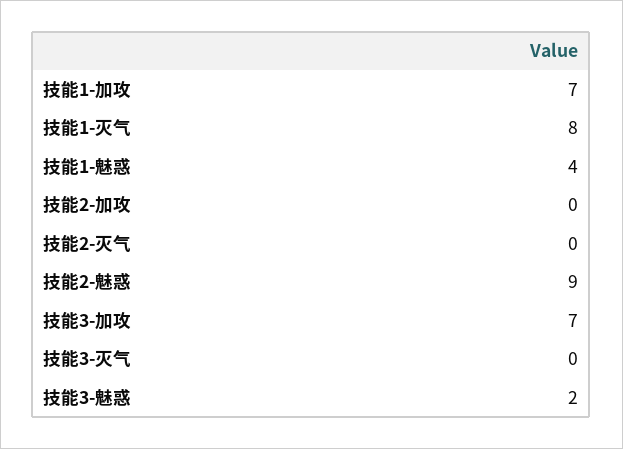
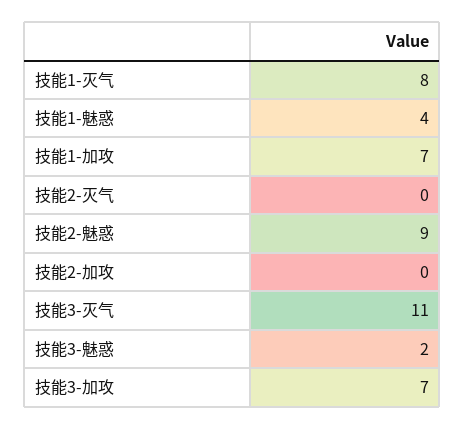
技能3-灭气: 0 -> 11

